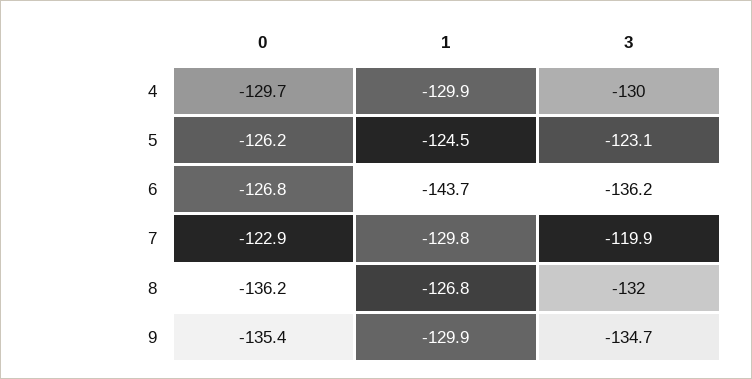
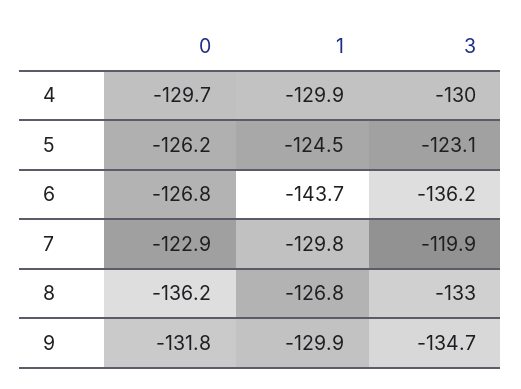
3, 8: -132 -> -133
0, 9: -135.4 -> -131.8

